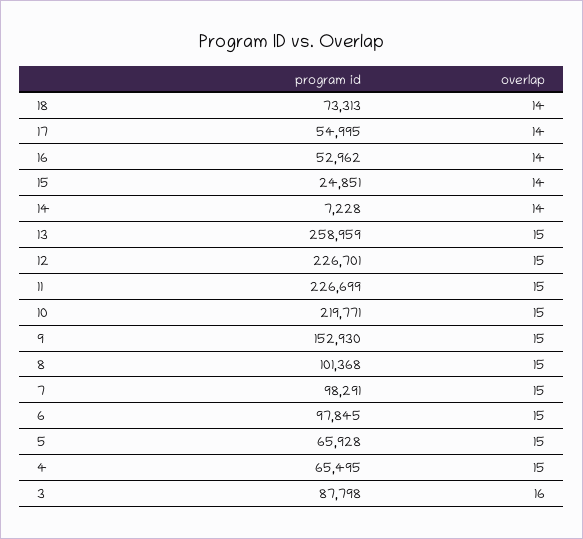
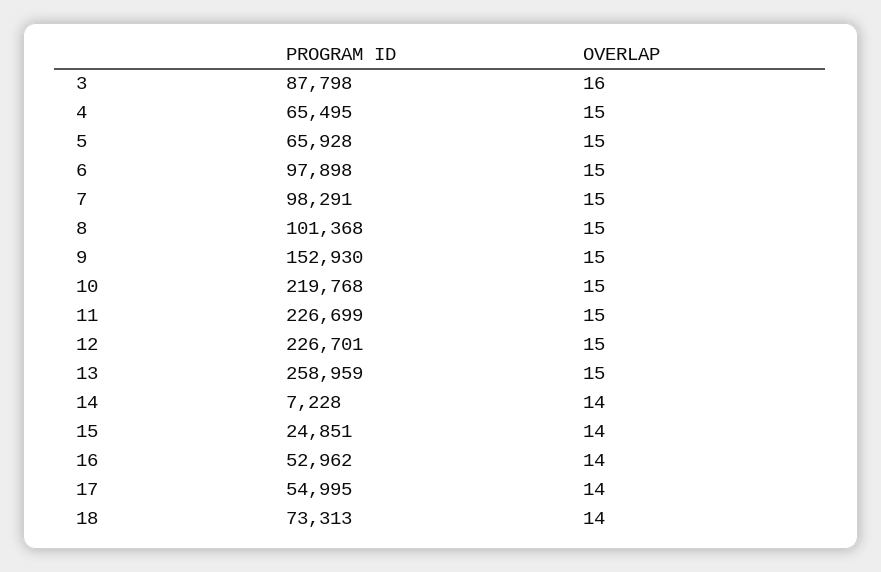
program id, 10: 219771 -> 219768
program id, 6: 97845 -> 97898

